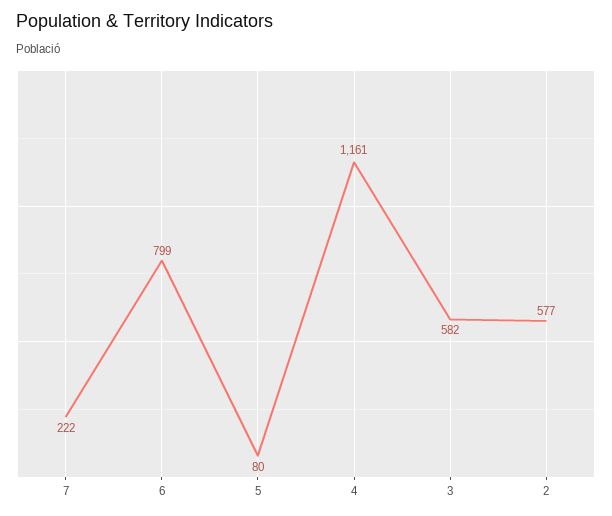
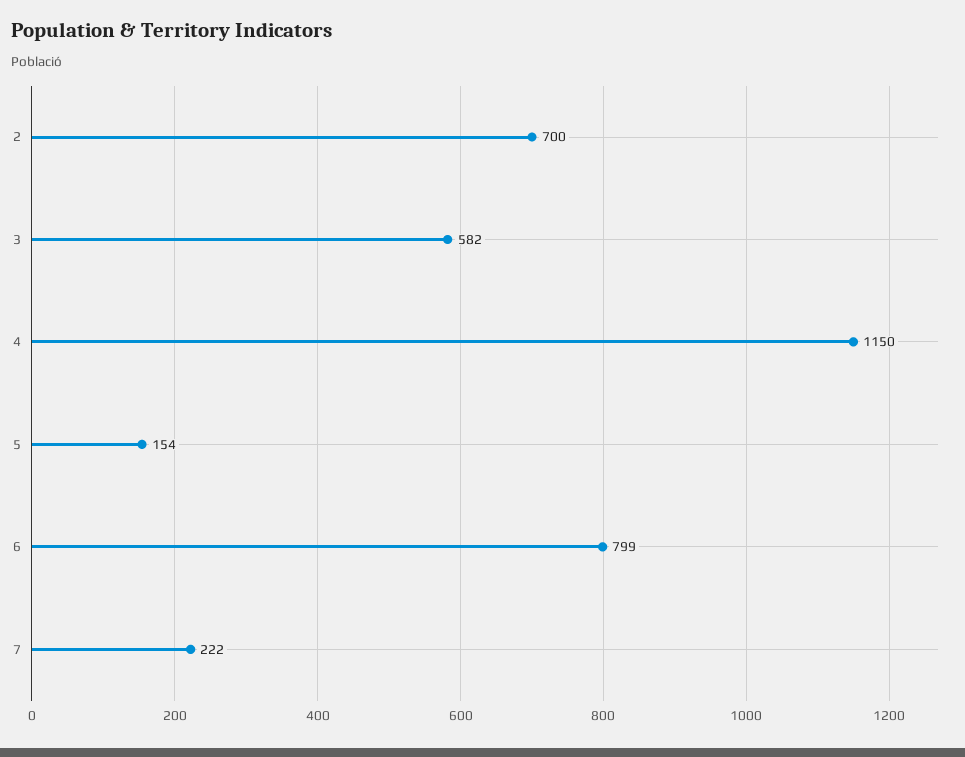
5: 80 -> 154
4: 1161 -> 1150
2: 577 -> 700

